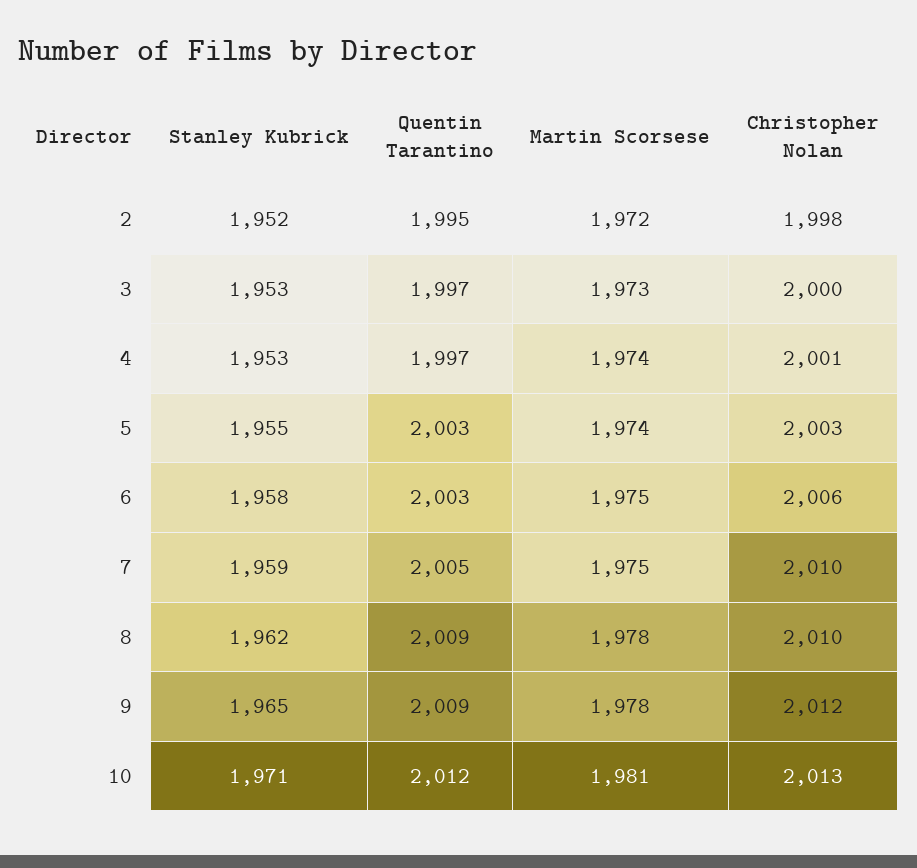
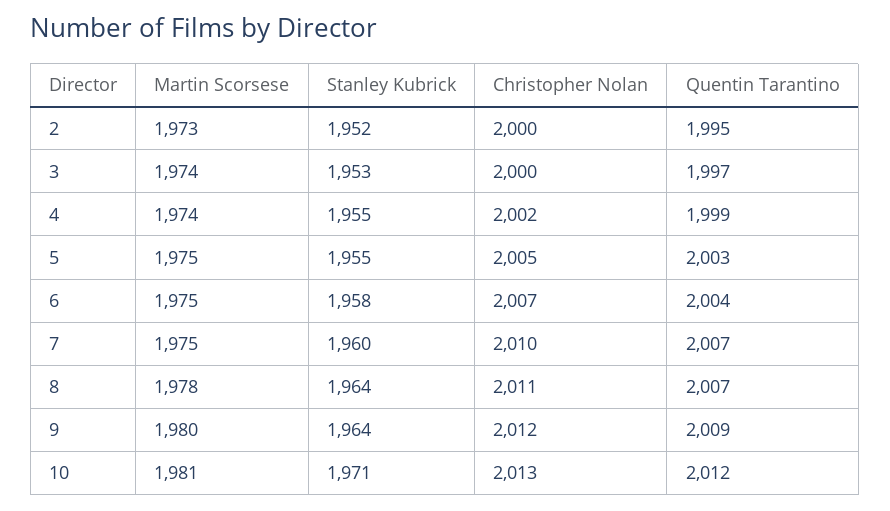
Martin Scorsese, 2: 1972 -> 1973
Christopher Nolan, 2: 1998 -> 2000
Martin Scorsese, 3: 1973 -> 1974
Stanley Kubrick, 4: 1953 -> 1955
Quentin Tarantino, 4: 1997 -> 1999
Christopher Nolan, 4: 2001 -> 2002
Martin Scorsese, 5: 1974 -> 1975
Christopher Nolan, 5: 2003 -> 2005
Quentin Tarantino, 6: 2003 -> 2004
Christopher Nolan, 6: 2006 -> 2007
Stanley Kubrick, 7: 1959 -> 1960
Quentin Tarantino, 7: 2005 -> 2007
Stanley Kubrick, 8: 1962 -> 1964
Quentin Tarantino, 8: 2009 -> 2007
Christopher Nolan, 8: 2010 -> 2011
Stanley Kubrick, 9: 1965 -> 1964
Martin Scorsese, 9: 1978 -> 1980

